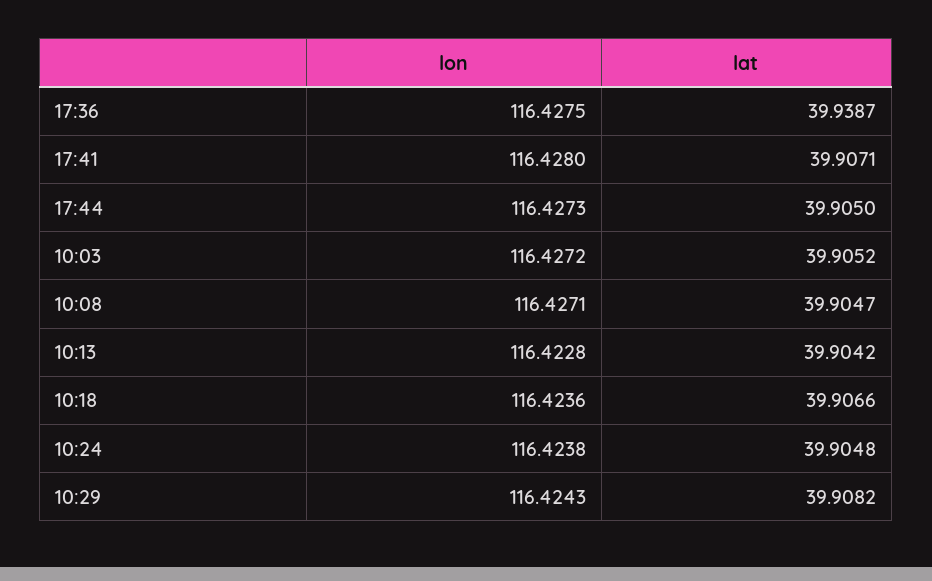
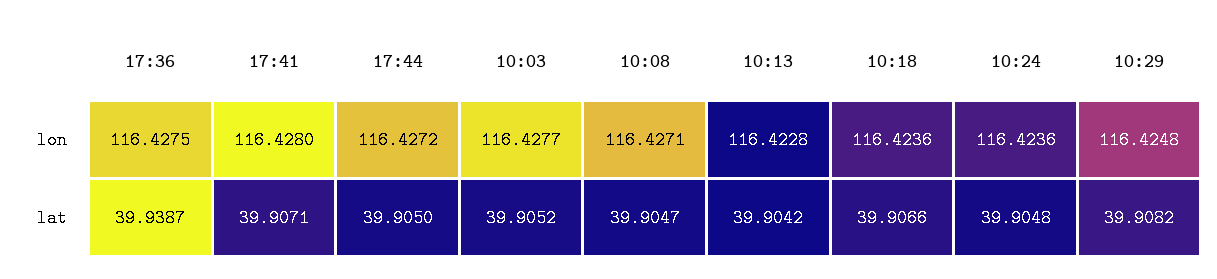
lon, 17:44: 116.4273 -> 116.4272
lon, 10:03: 116.4272 -> 116.4277
lon, 10:24: 116.4238 -> 116.4236
lon, 10:29: 116.4243 -> 116.4248

